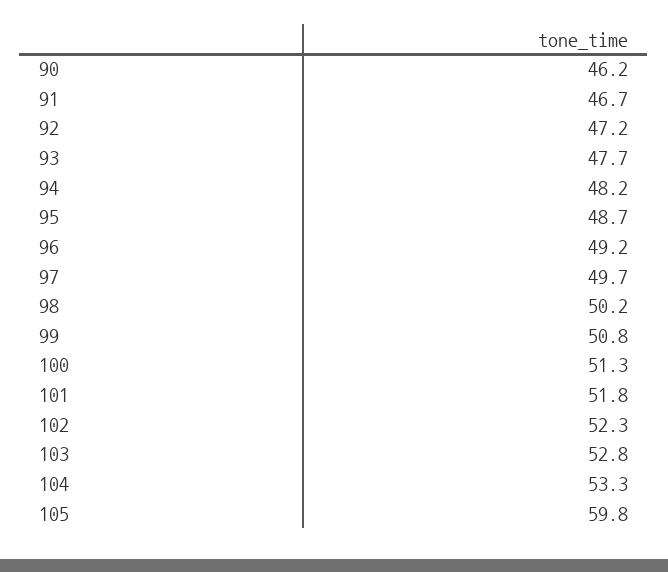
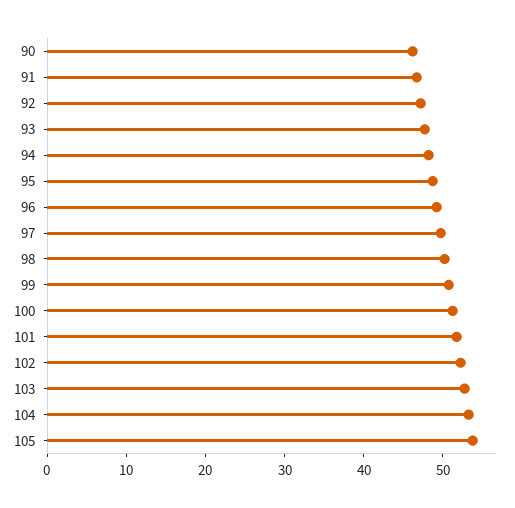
105: 59.8 -> 54

